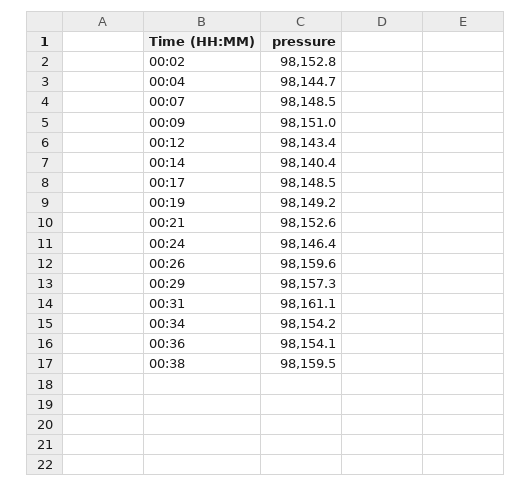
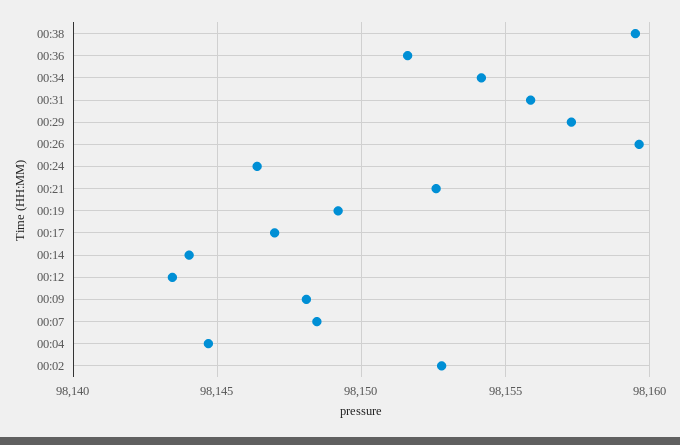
00:09: 98151 -> 98148
00:14: 98140.4 -> 98144
00:17: 98148.5 -> 98147
00:31: 98161.1 -> 98156
00:36: 98154.1 -> 98151.5

